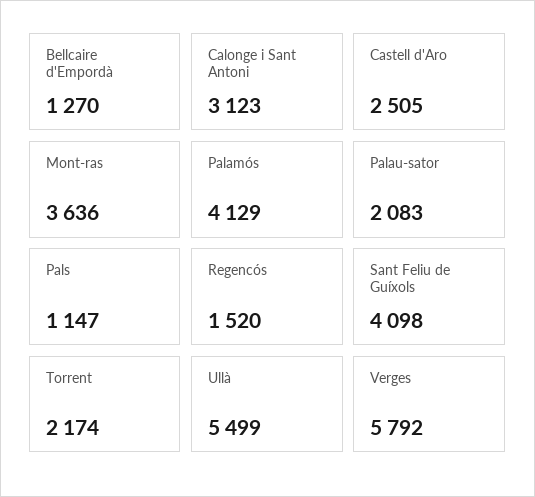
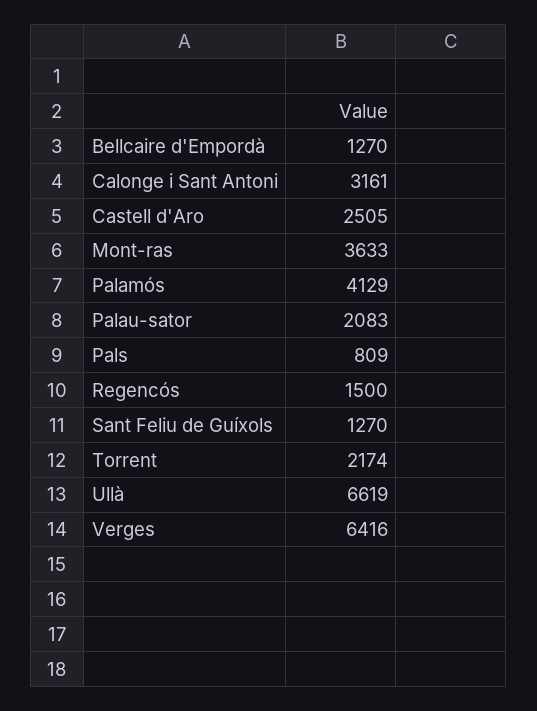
Calonge i Sant Antoni: 3123 -> 3161
Mont-ras: 3636 -> 3633
Pals: 1147 -> 809
Regencós: 1520 -> 1500
Sant Feliu de Guíxols: 4098 -> 1270
Ullà: 5499 -> 6619
Verges: 5792 -> 6416

